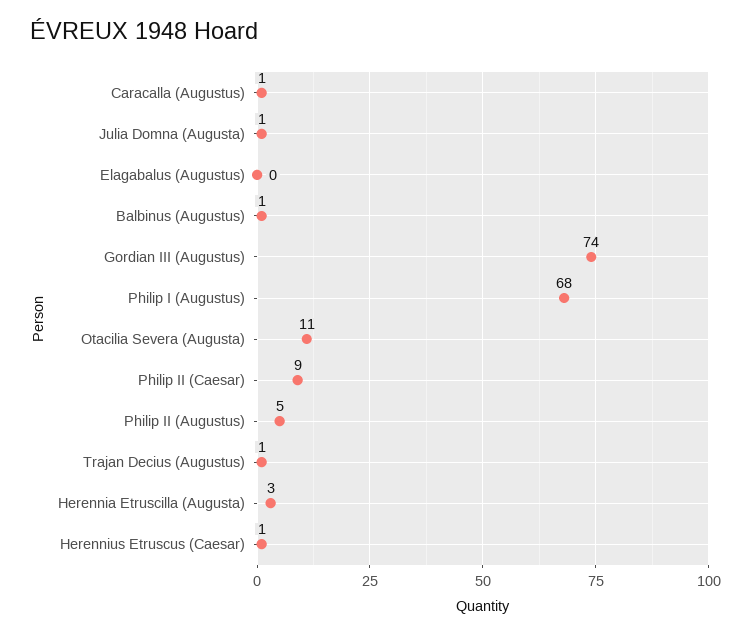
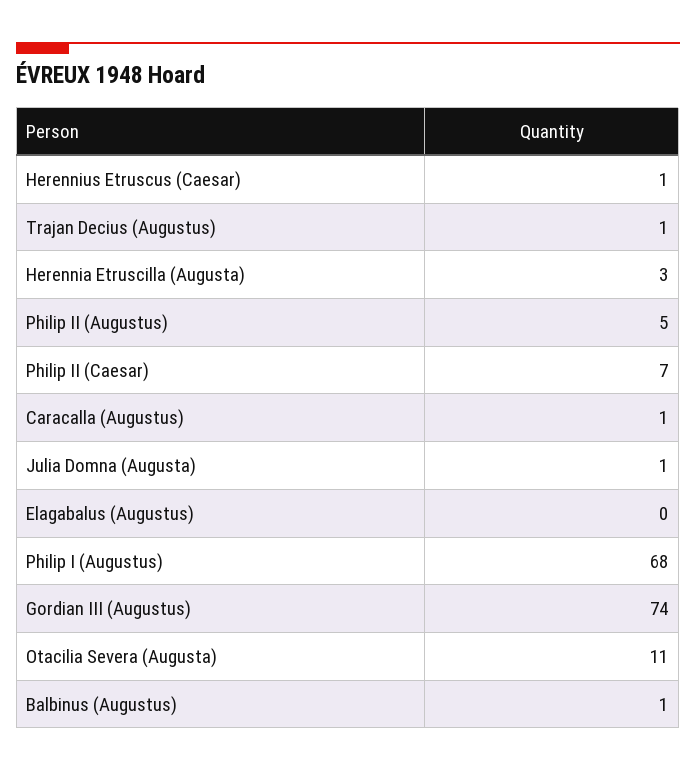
Philip II (Caesar): 9 -> 7

